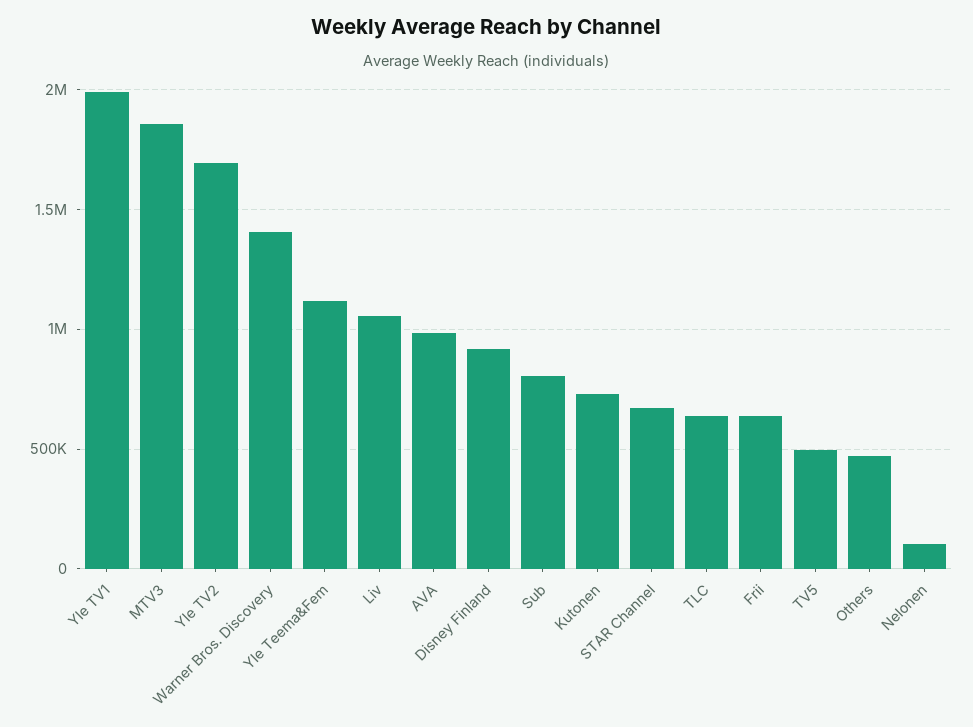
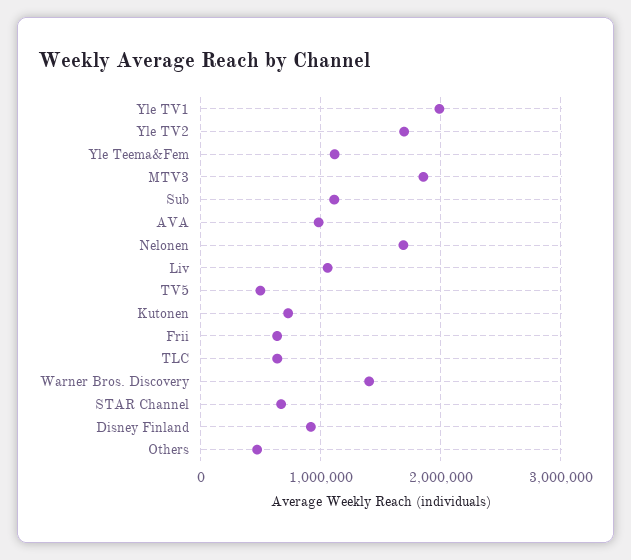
Sub: 800000 -> 1100000
Nelonen: 100000 -> 1700000

